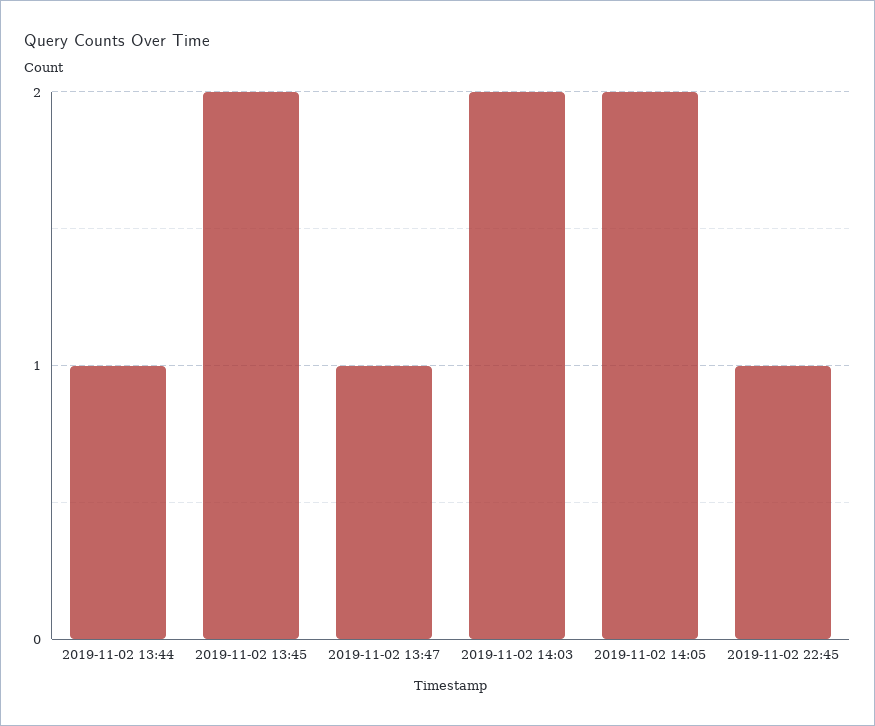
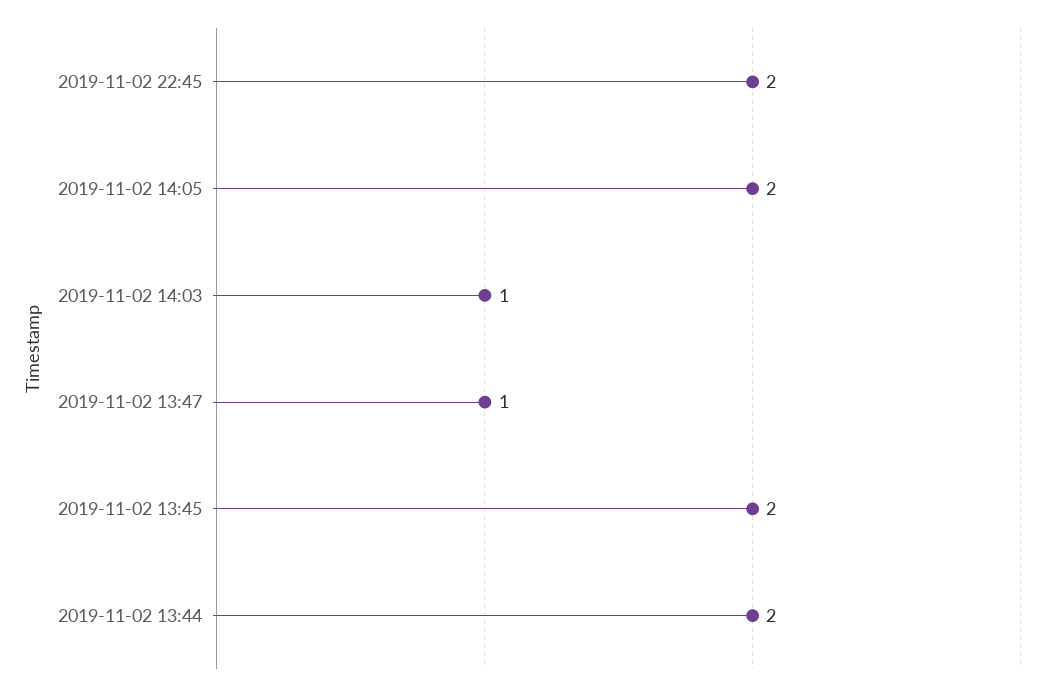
2019-11-02 13:44: 1 -> 2
2019-11-02 14:03: 2 -> 1
2019-11-02 22:45: 1 -> 2

